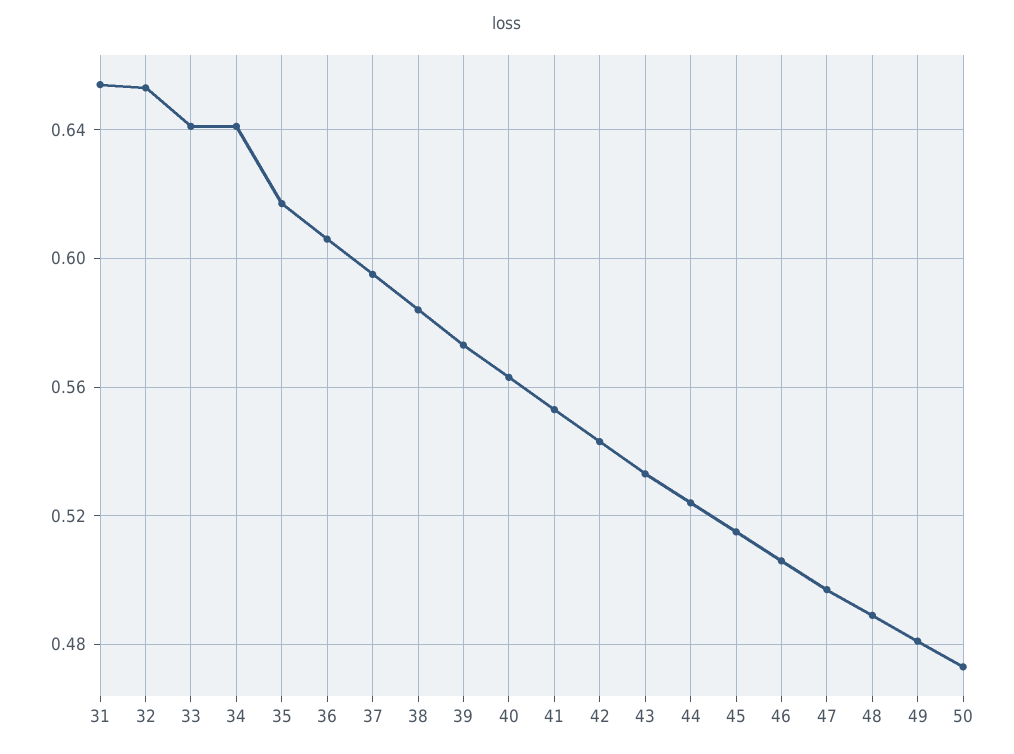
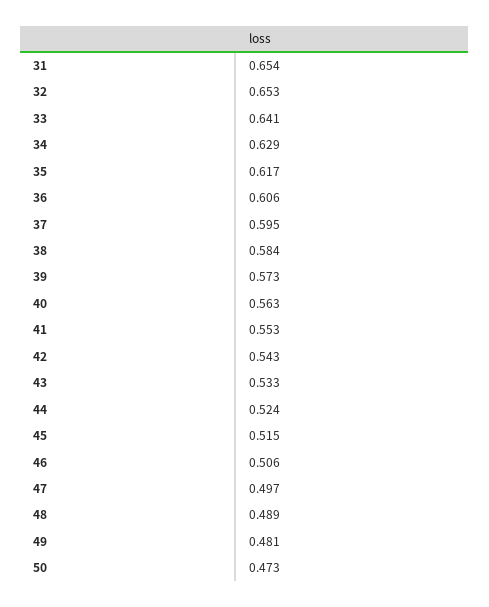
34: 0.64 -> 0.629

